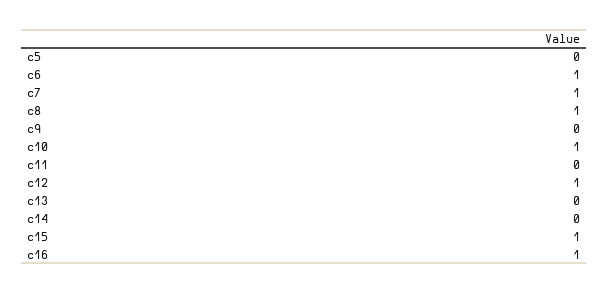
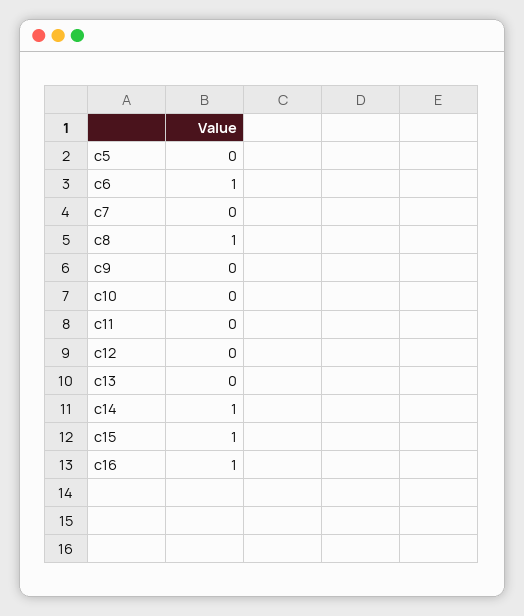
c7: 1 -> 0
c10: 1 -> 0
c12: 1 -> 0
c14: 0 -> 1

